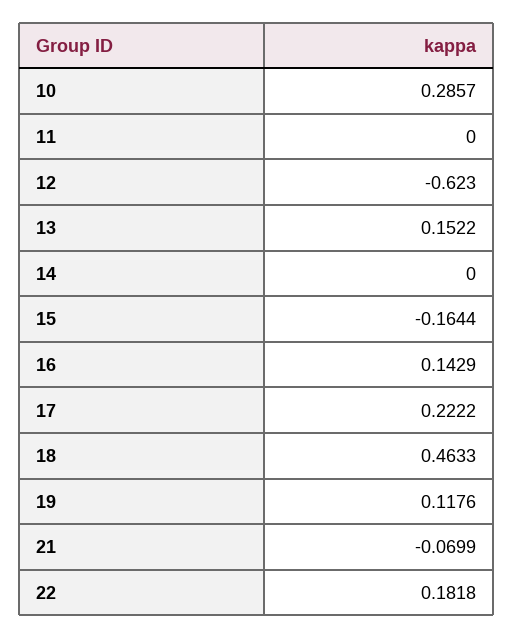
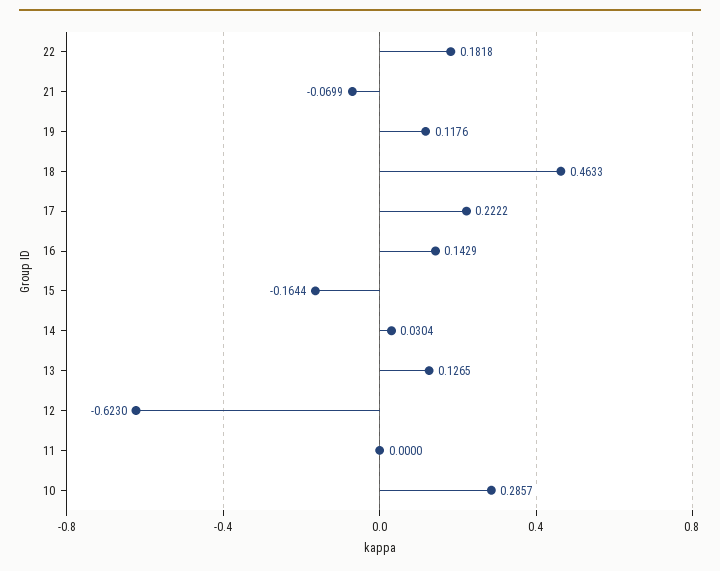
13: 0.1522 -> 0.1265
14: 0 -> 0.0304

